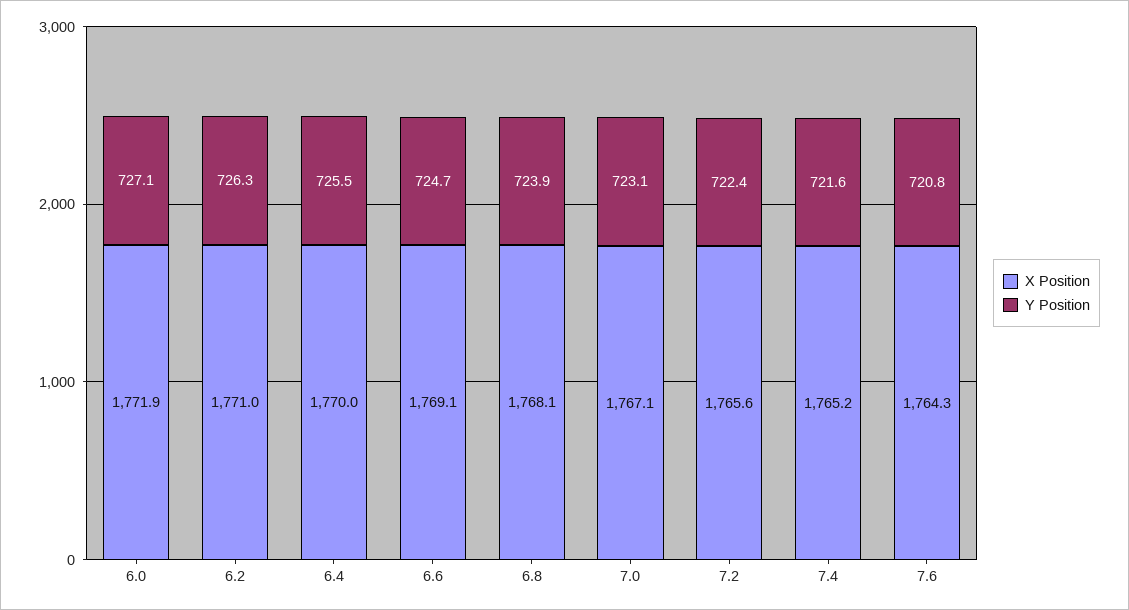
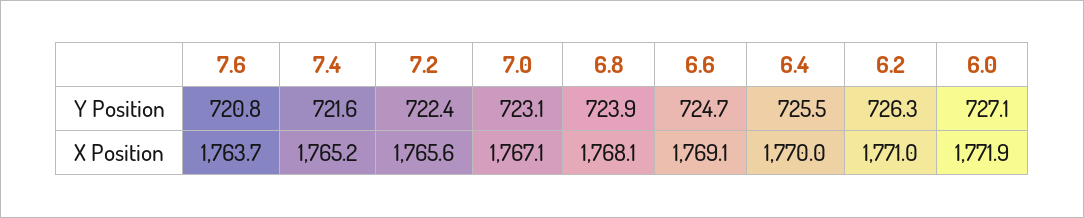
X Position, 7.6: 1764.3 -> 1763.7

